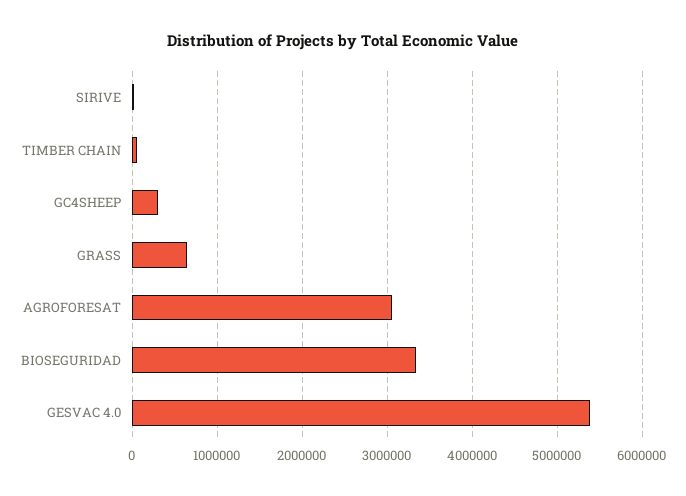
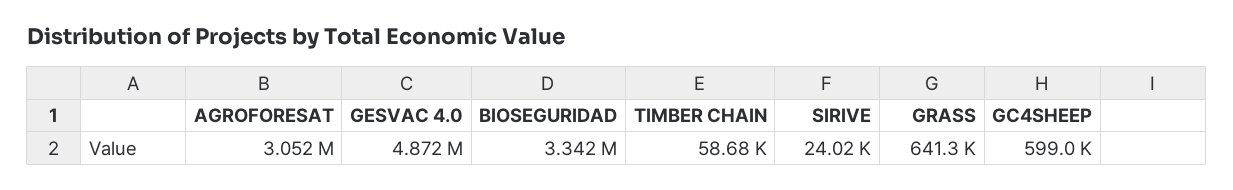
GC4SHEEP: 300000 -> 599000
GESVAC 4.0: 5400000 -> 4872000

